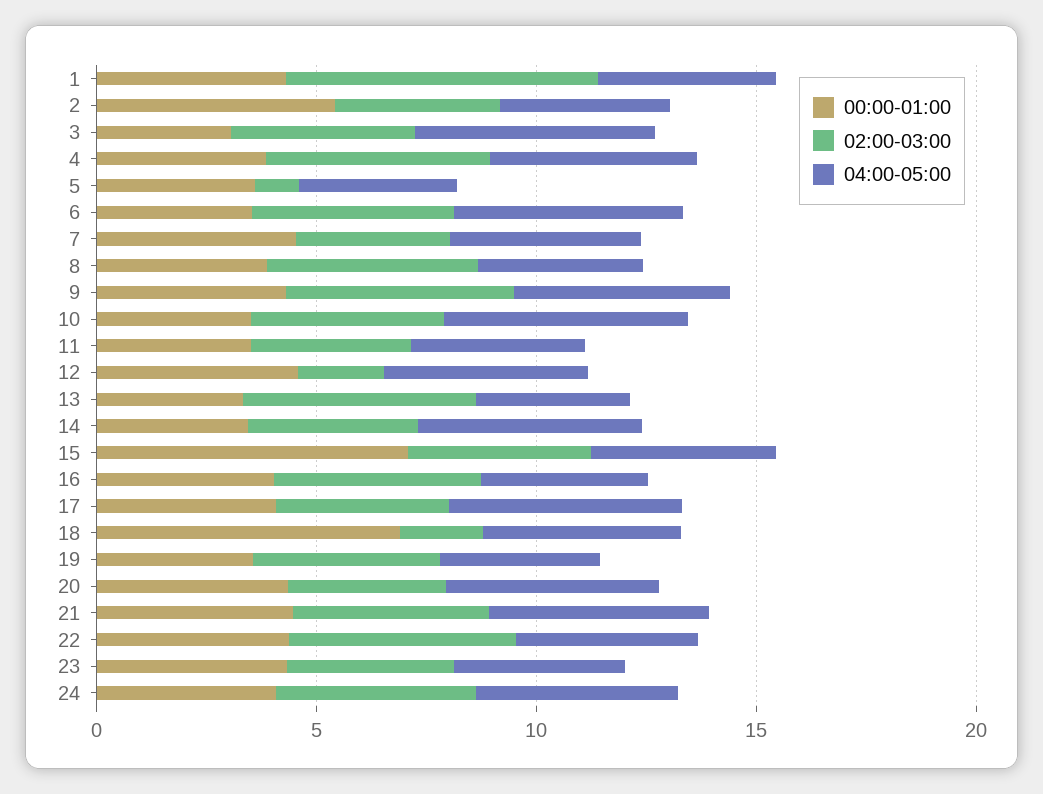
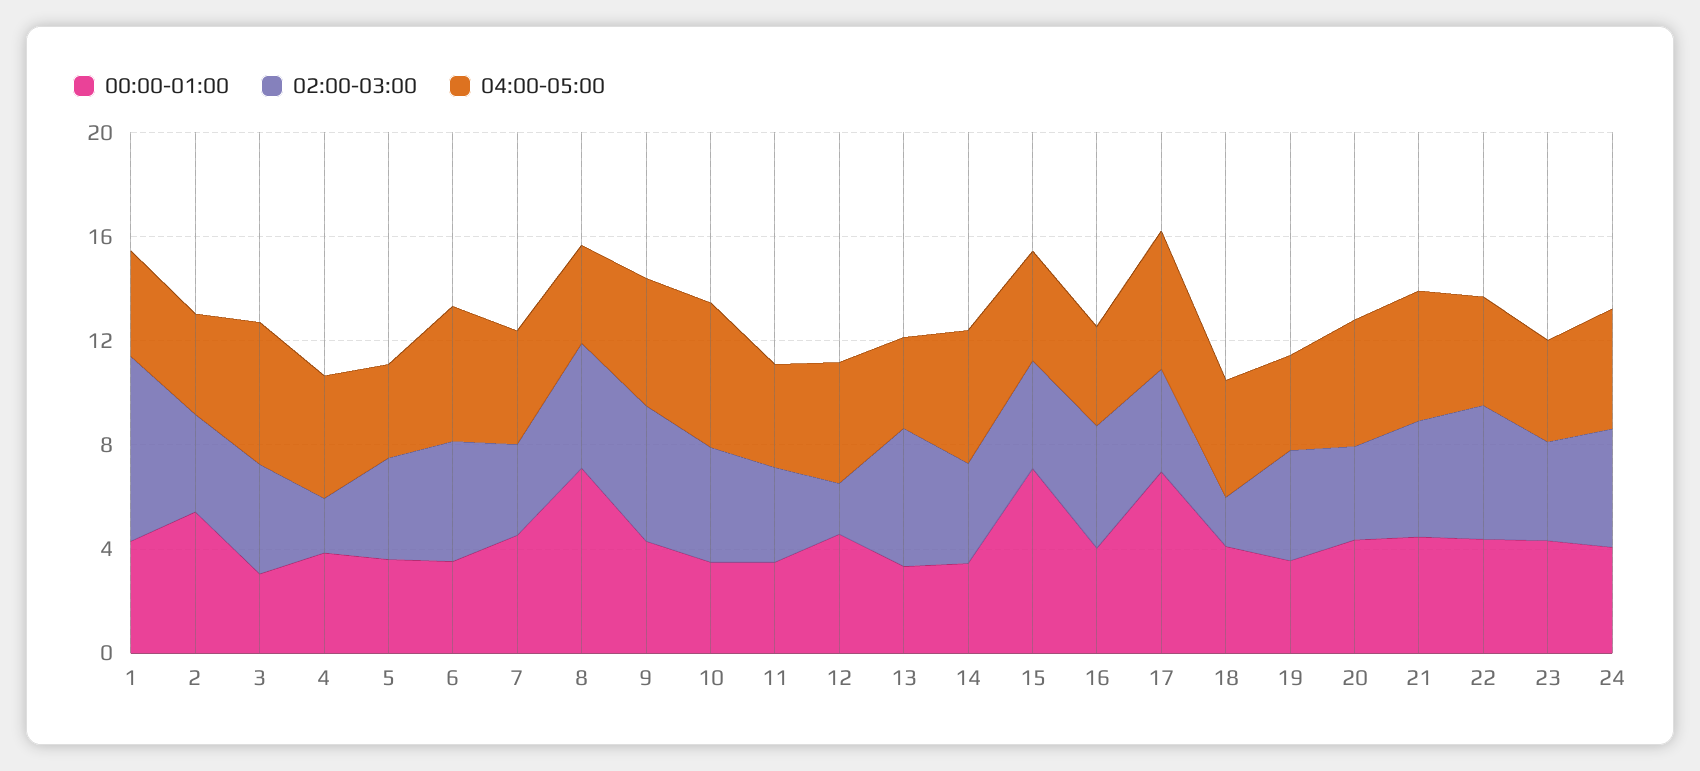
02:00-03:00, 4: 5 -> 2
02:00-03:00, 5: 1 -> 4
00:00-01:00, 8: 4 -> 7
00:00-01:00, 17: 4 -> 7
00:00-01:00, 18: 7 -> 4

